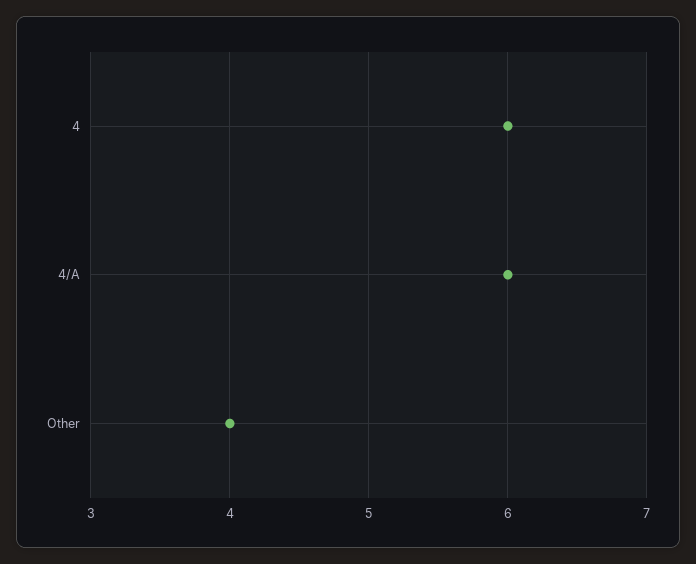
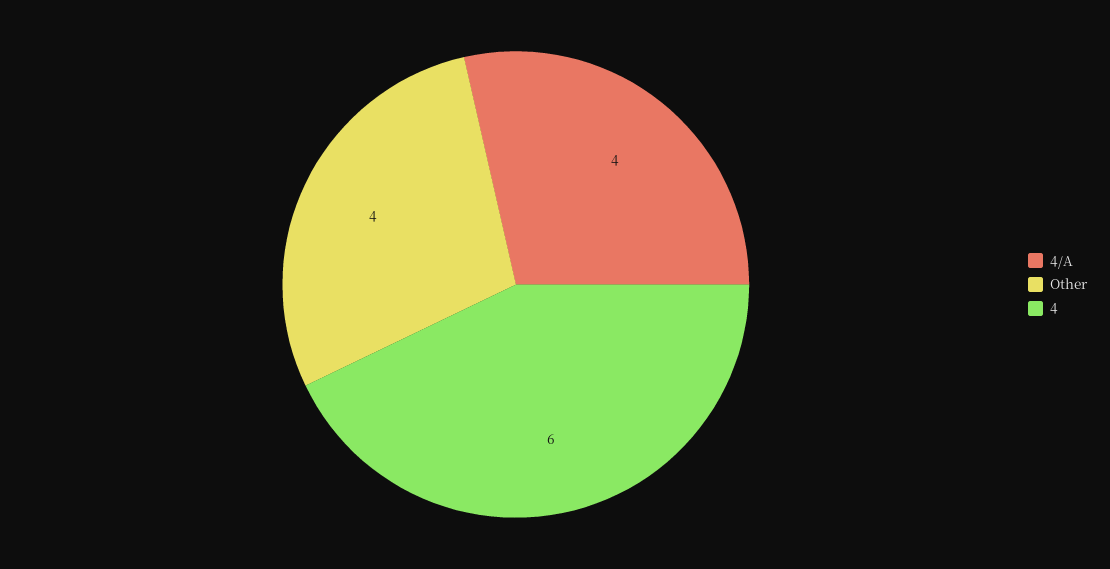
4/A: 6 -> 4

